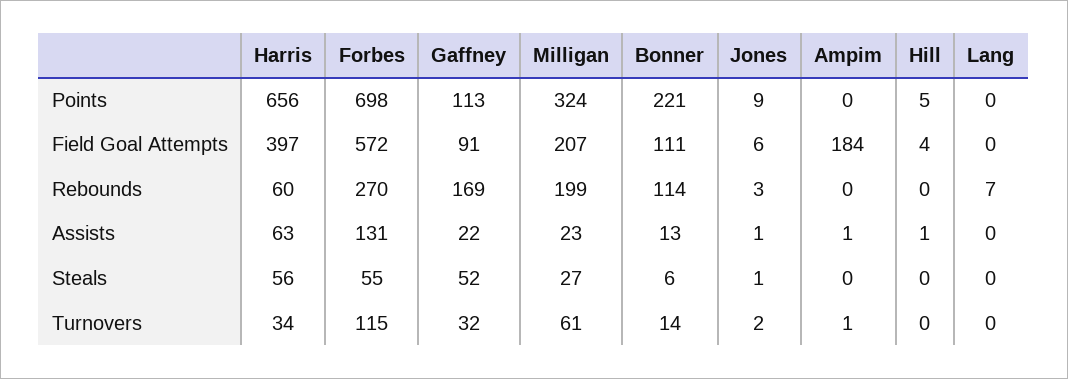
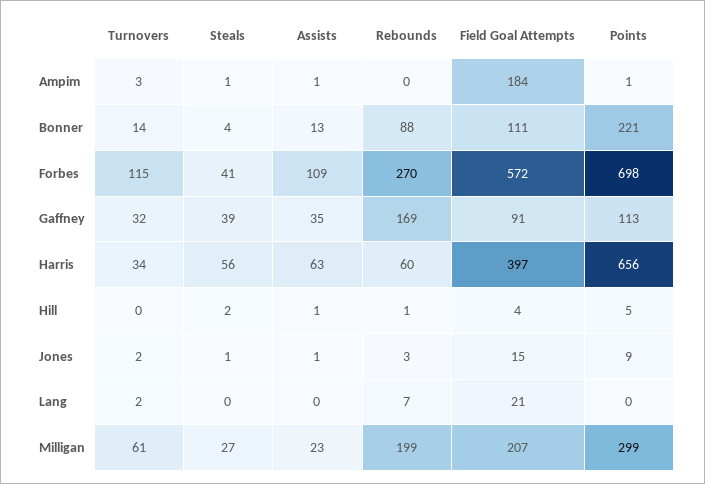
Milligan, Points: 324 -> 299
Ampim, Points: 0 -> 1
Jones, Field Goal Attempts: 6 -> 15
Lang, Field Goal Attempts: 0 -> 21
Bonner, Rebounds: 114 -> 88
Hill, Rebounds: 0 -> 1
Forbes, Assists: 131 -> 109
Gaffney, Assists: 22 -> 35
Forbes, Steals: 55 -> 41
Gaffney, Steals: 52 -> 39
Bonner, Steals: 6 -> 4
Ampim, Steals: 0 -> 1
Hill, Steals: 0 -> 2
Ampim, Turnovers: 1 -> 3
Lang, Turnovers: 0 -> 2

